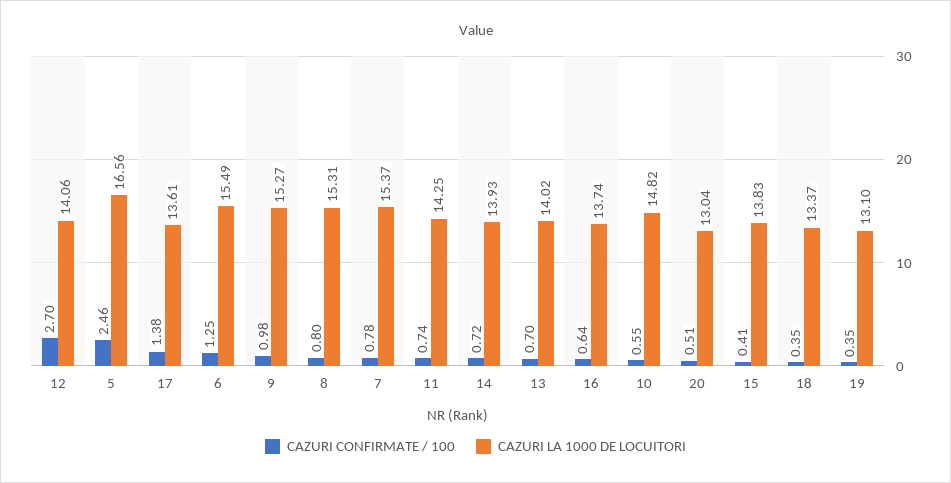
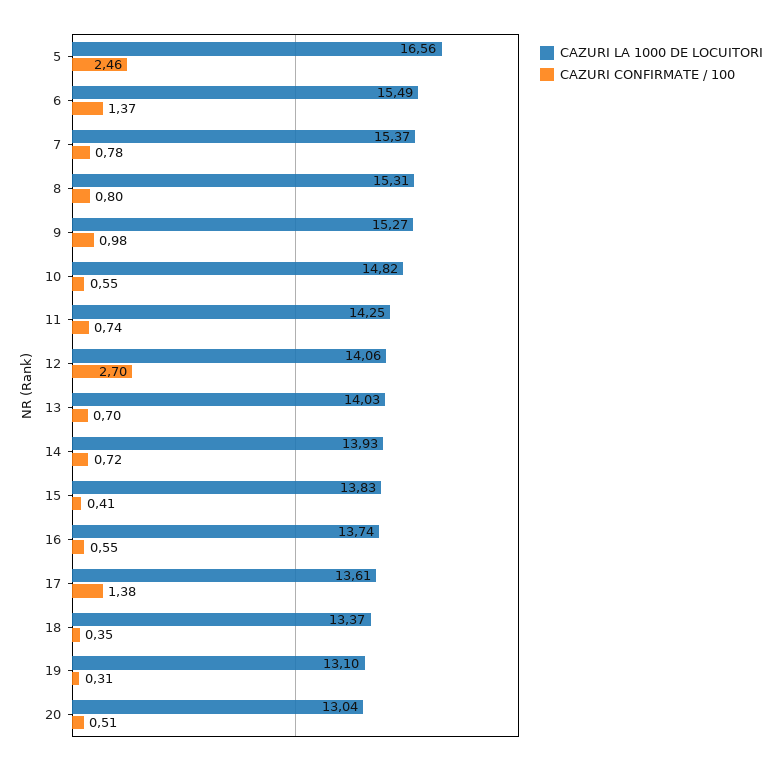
CAZURI CONFIRMATE / 100, 6: 1.25 -> 1.37
CAZURI LA 1000 DE LOCUITORI, 13: 14.02 -> 14.03
CAZURI CONFIRMATE / 100, 16: 0.64 -> 0.55
CAZURI CONFIRMATE / 100, 19: 0.35 -> 0.31

